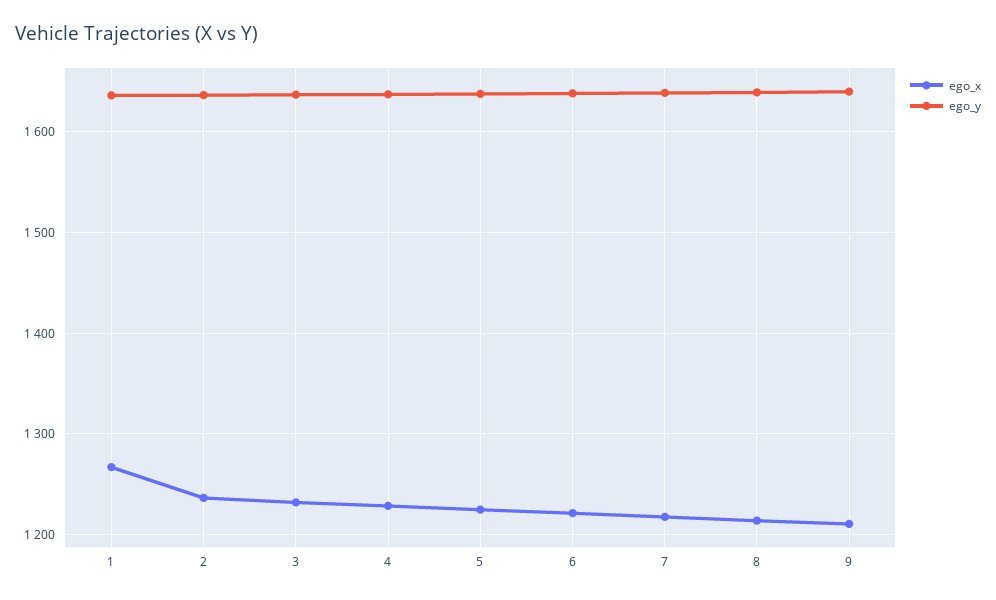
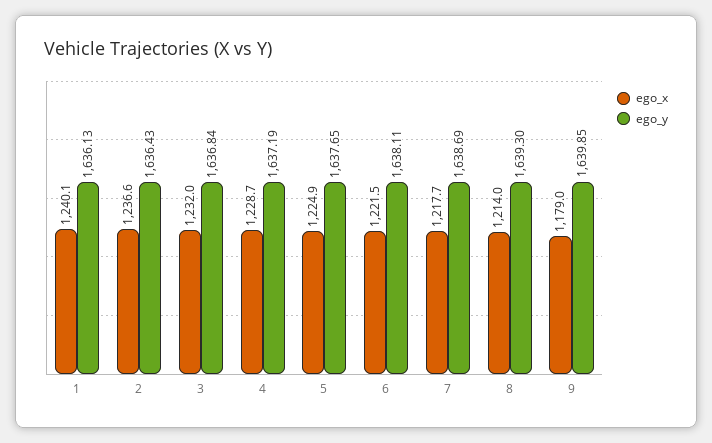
ego_x, 1: 1270 -> 1240.1
ego_x, 9: 1210 -> 1179

